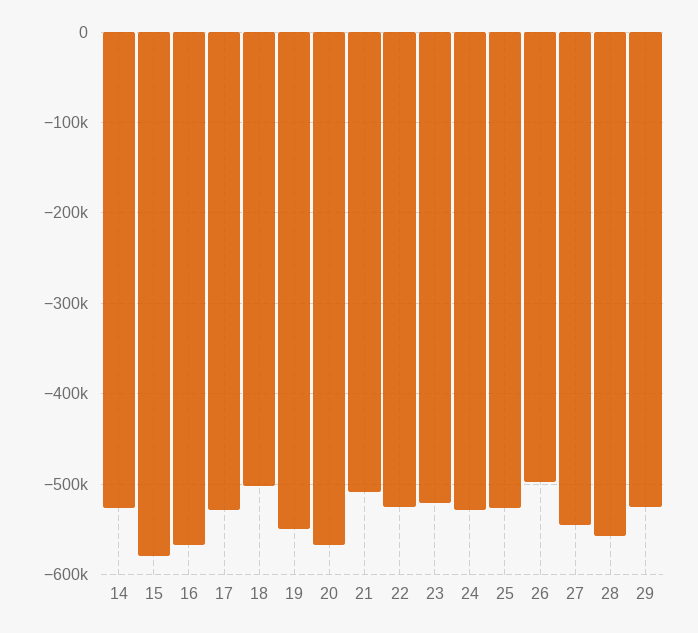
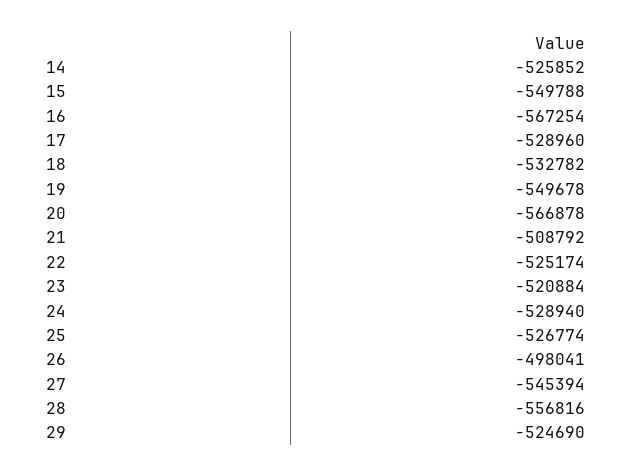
15: -580000 -> -549788
18: -500000 -> -532782

